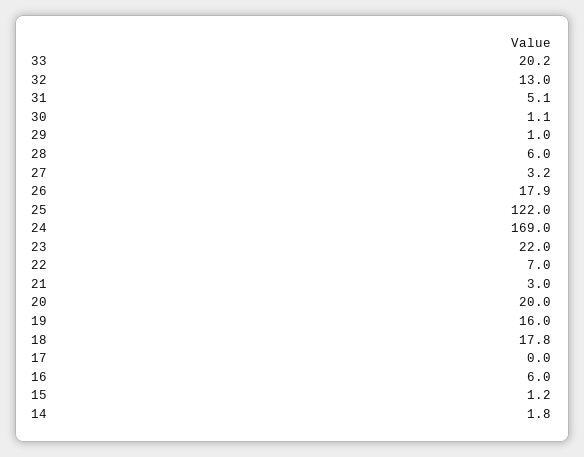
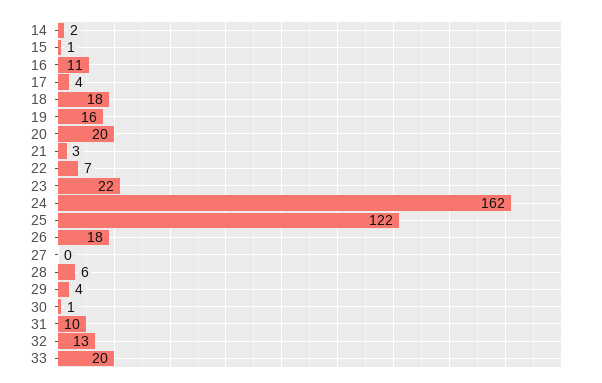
31: 5.1 -> 10
29: 1 -> 4
27: 3.2 -> 0
24: 169 -> 162
17: 0 -> 4
16: 6 -> 11

